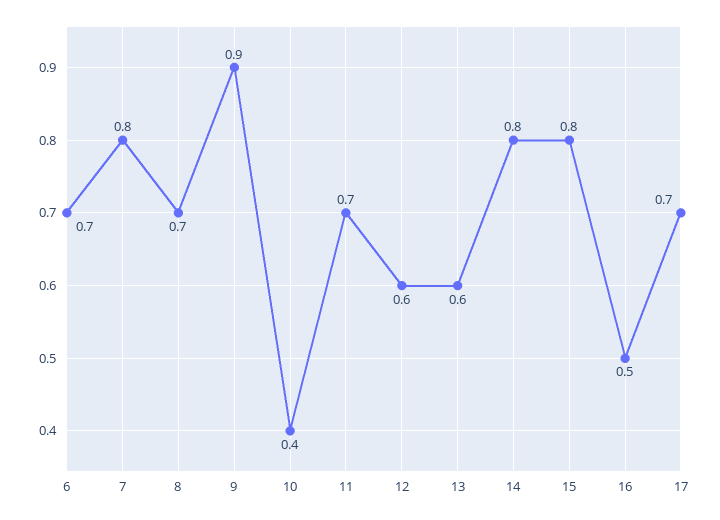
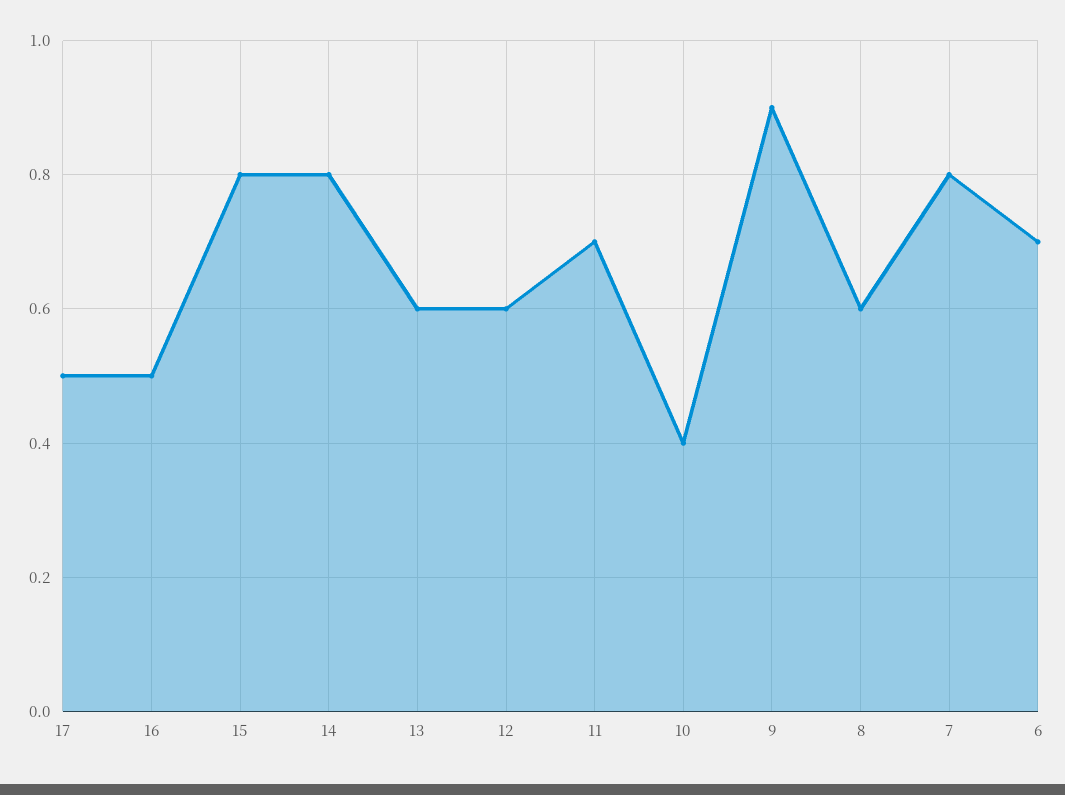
8: 0.7 -> 0.6
17: 0.7 -> 0.5

